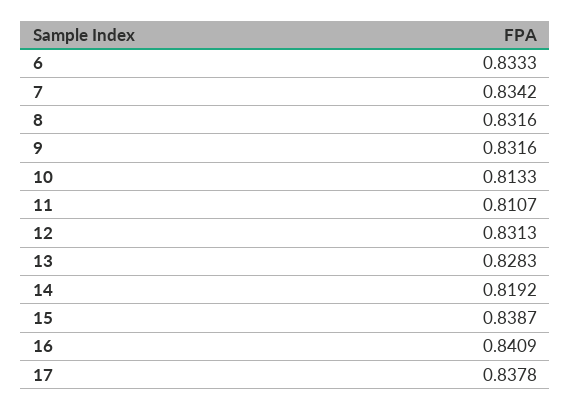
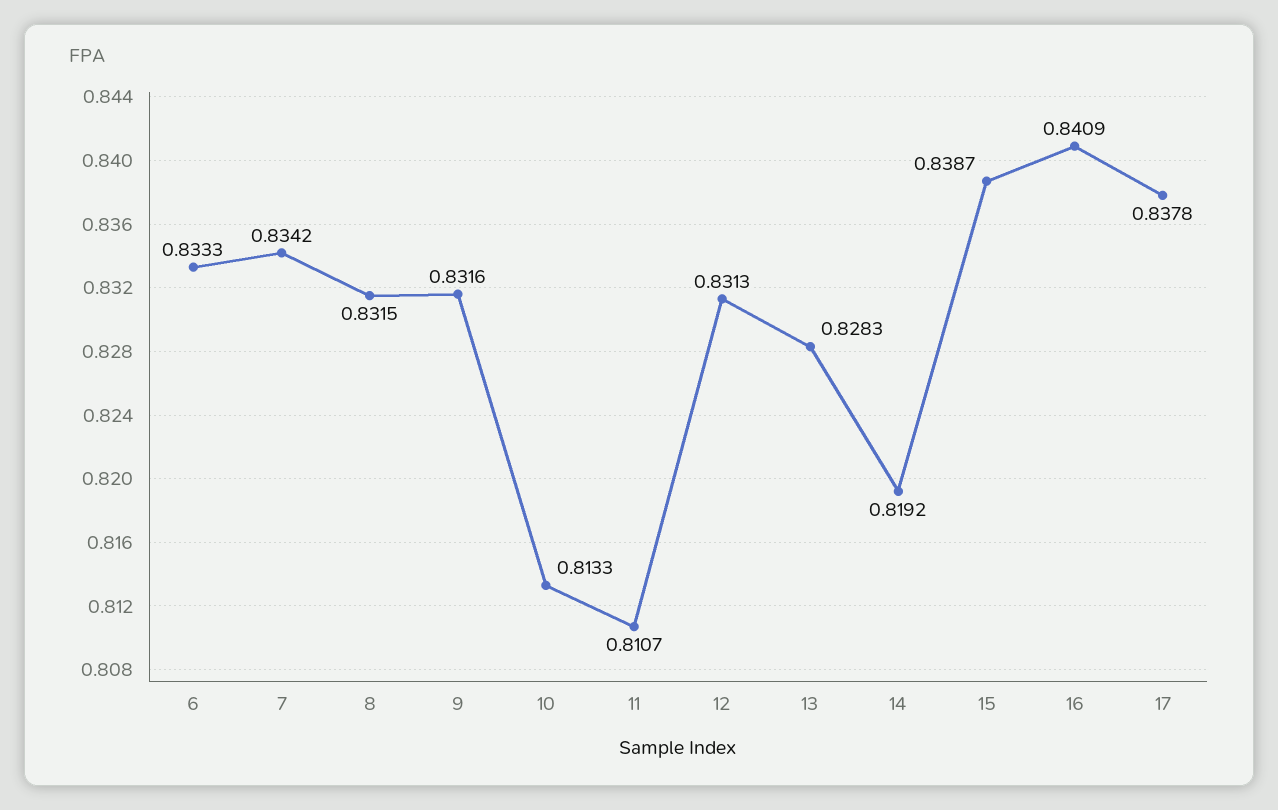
8: 0.8316 -> 0.8315

